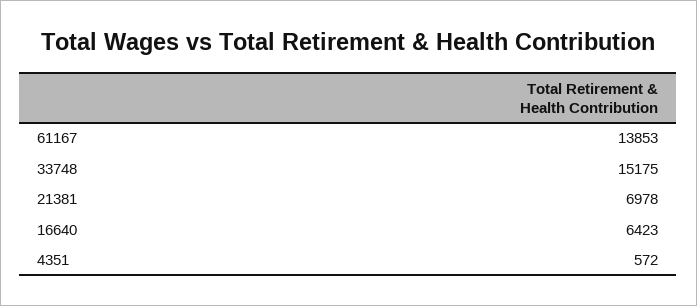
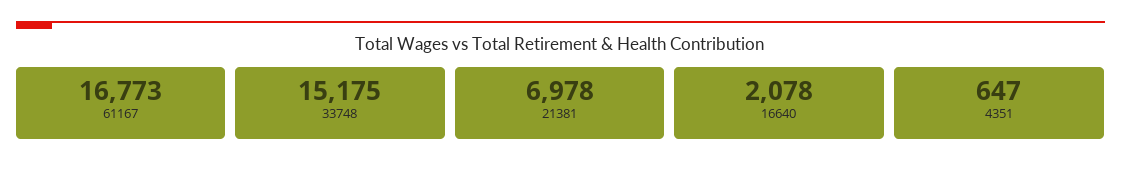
61167: 13853 -> 16773
16640: 6423 -> 2078
4351: 572 -> 647

